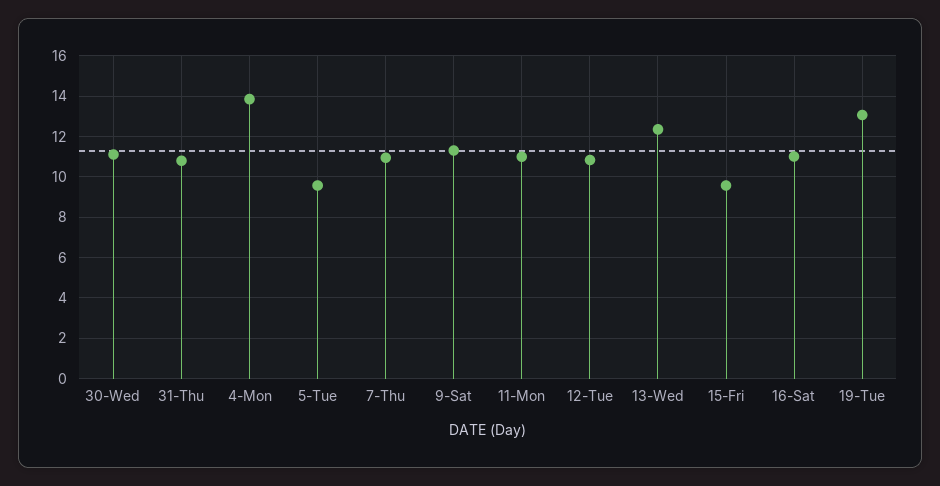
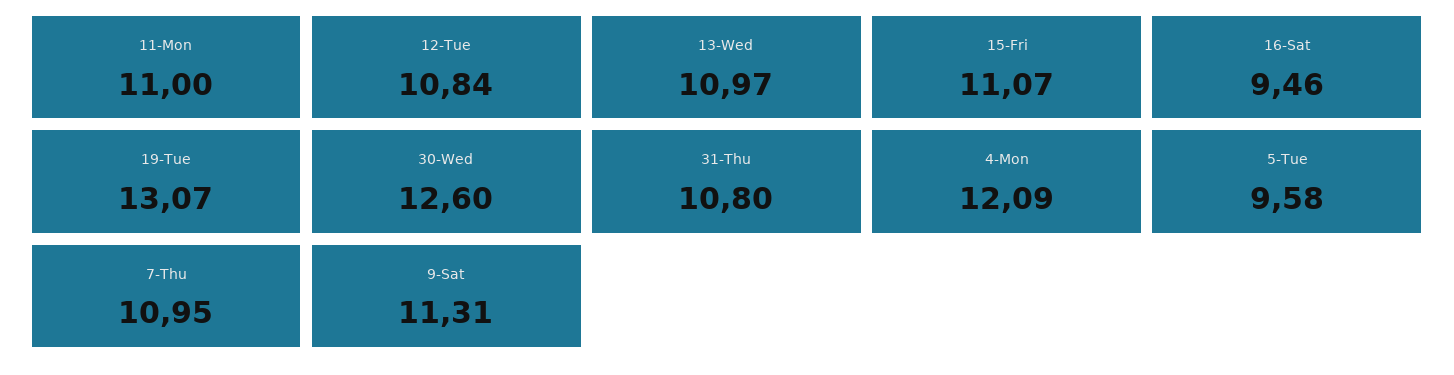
30-Wed: 11 -> 12.6
4-Mon: 14 -> 12.09
13-Wed: 12.5 -> 10.97
15-Fri: 9.5 -> 11.07
16-Sat: 11 -> 9.46

